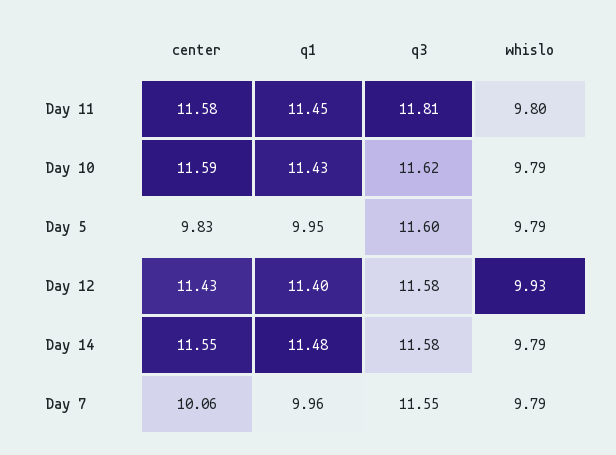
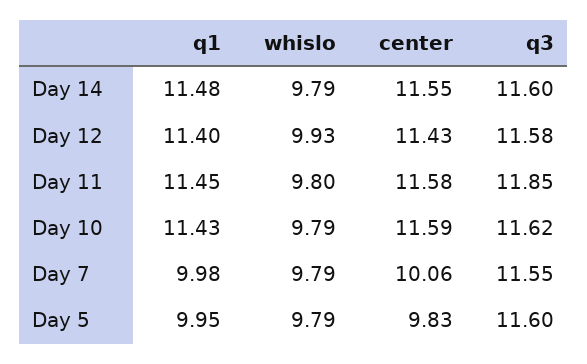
q3, Day 11: 11.81 -> 11.85
q3, Day 14: 11.58 -> 11.6
q1, Day 7: 9.96 -> 9.98

